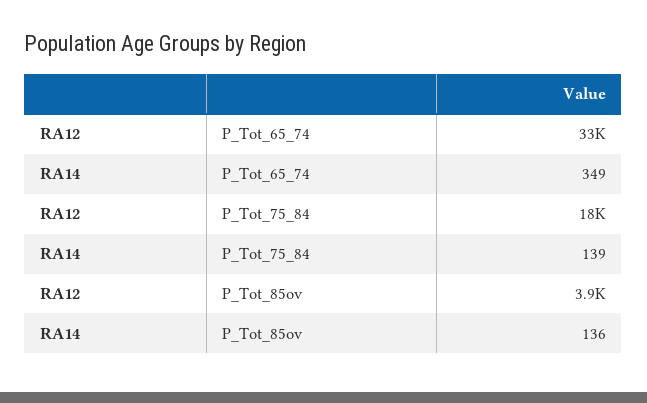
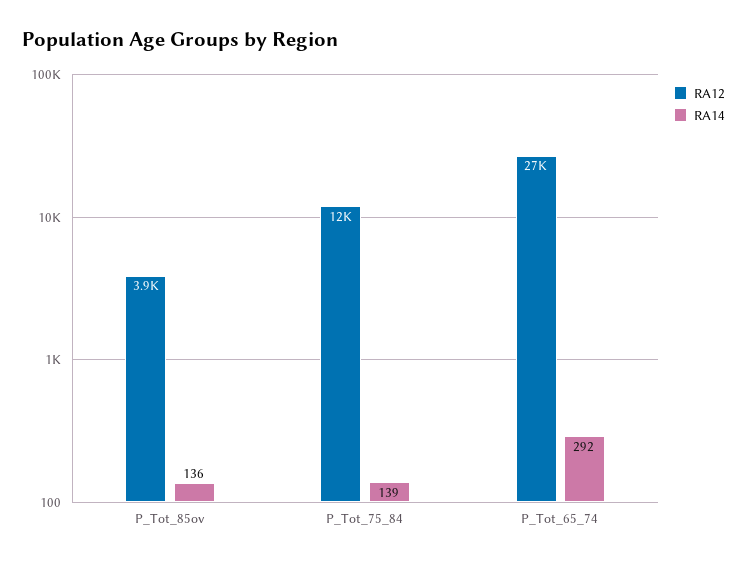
RA12, P_Tot_65_74: 33000 -> 27000
RA14, P_Tot_65_74: 349 -> 292
RA12, P_Tot_75_84: 18000 -> 12000

